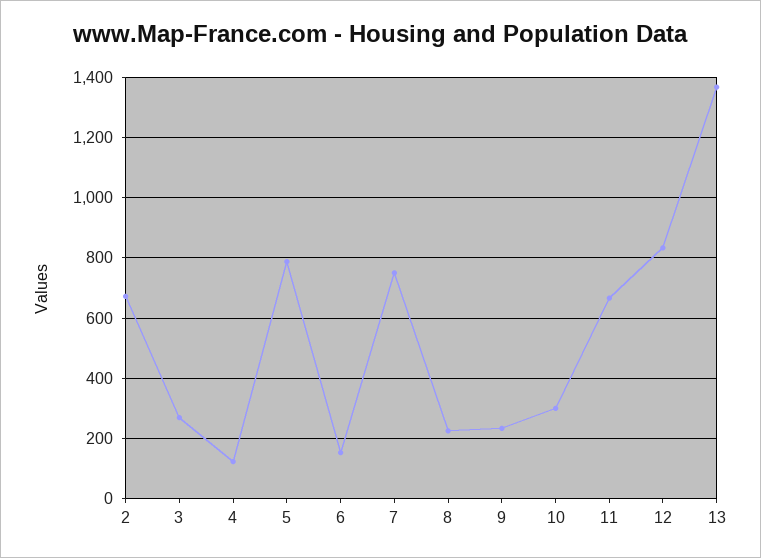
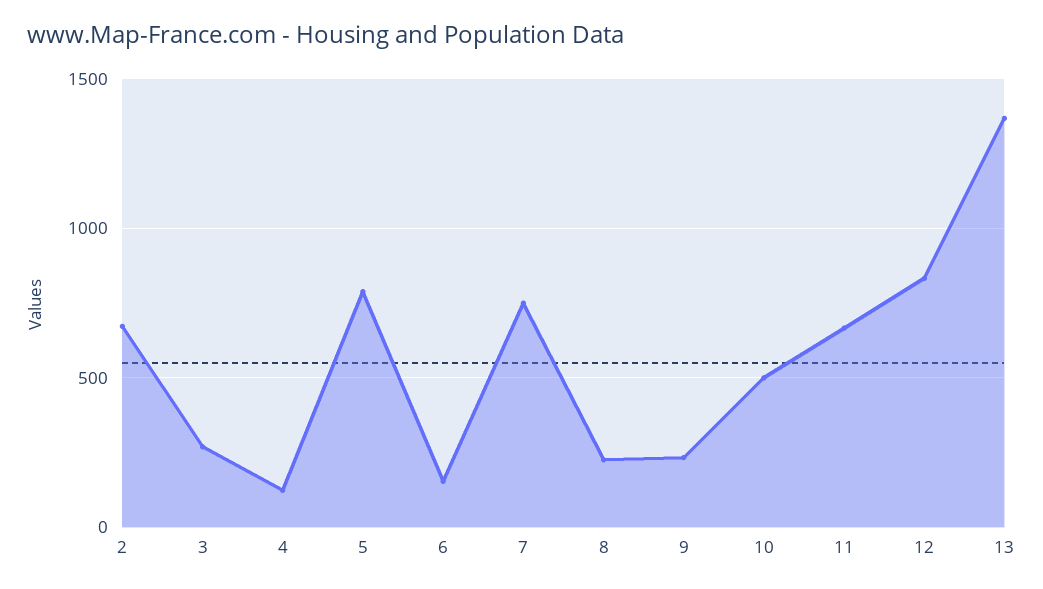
10: 300 -> 500

